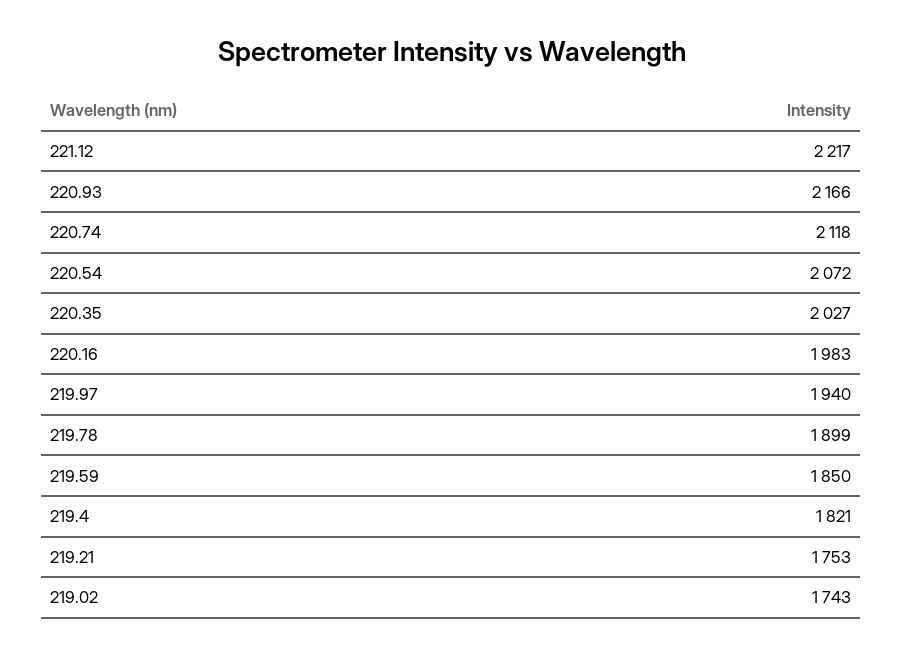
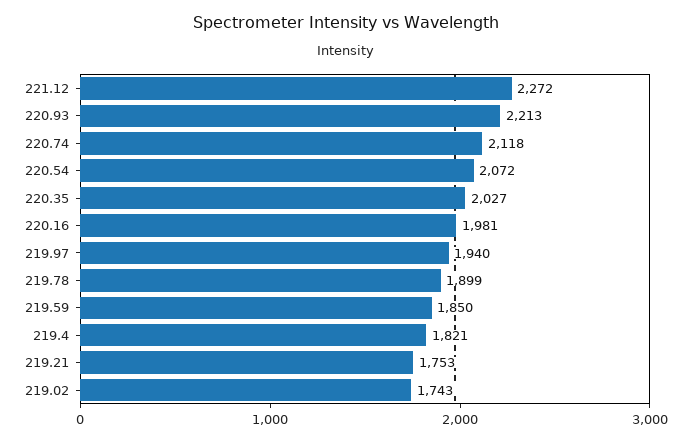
221.12: 2217 -> 2272
220.93: 2166 -> 2213
220.16: 1983 -> 1981

